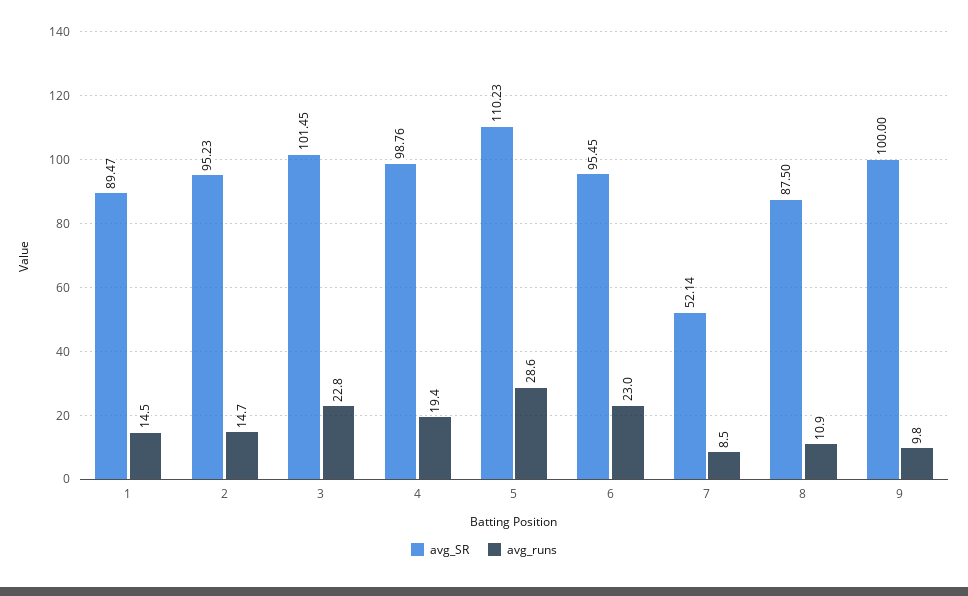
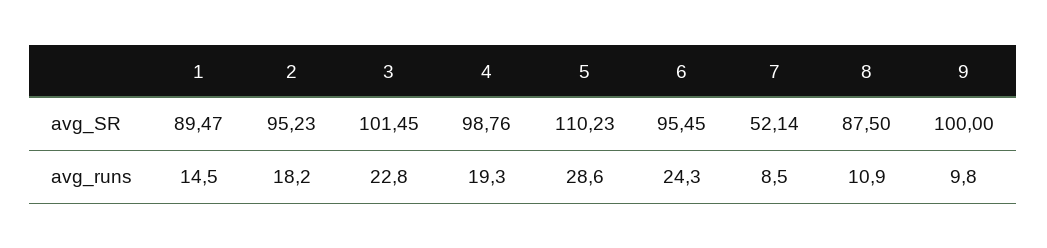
avg_runs, 2: 14.7 -> 18.2
avg_runs, 4: 19.4 -> 19.3
avg_runs, 6: 23 -> 24.3

